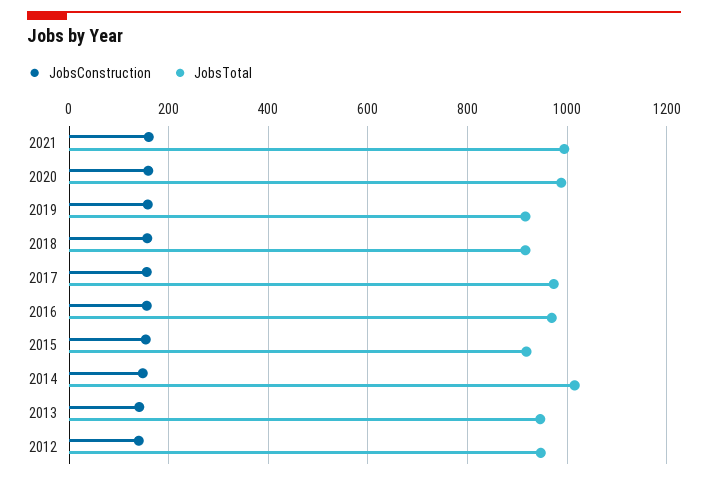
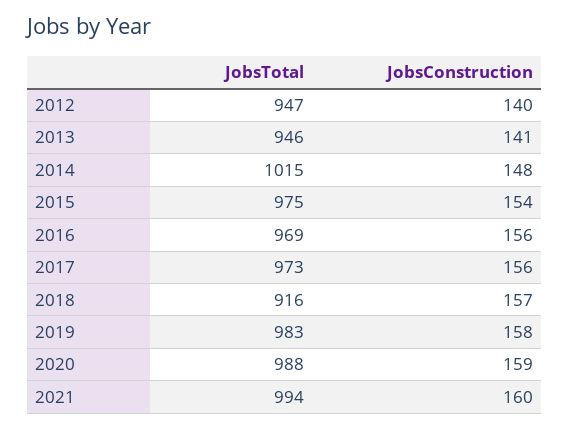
JobsTotal, 2019: 920 -> 983
JobsTotal, 2015: 920 -> 975

